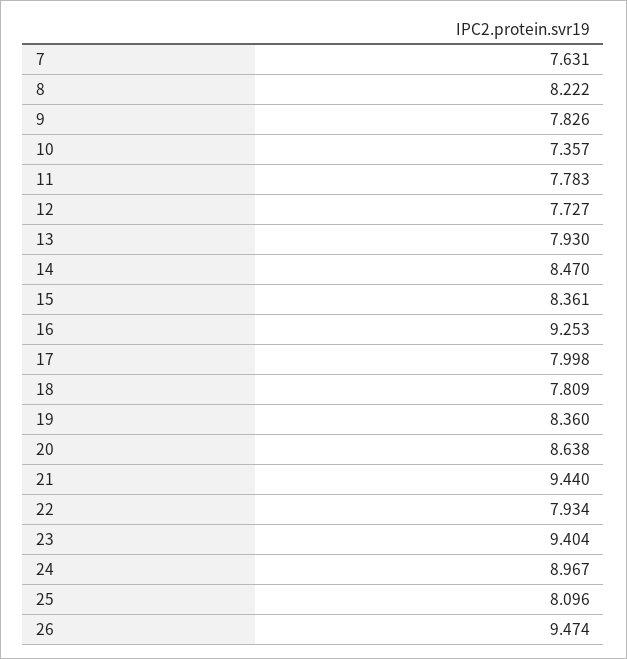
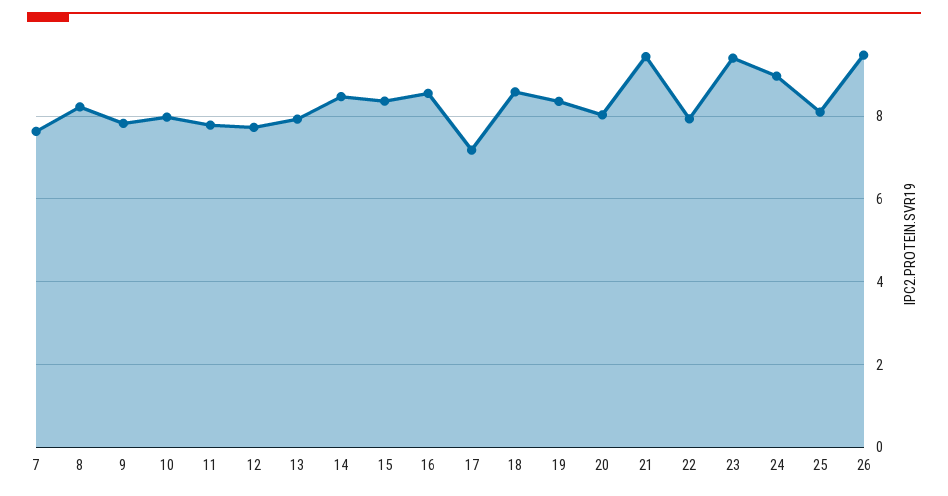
10: 7.357 -> 8
16: 9.253 -> 8.6
17: 7.998 -> 7.2
18: 7.809 -> 8.6
20: 8.638 -> 8

